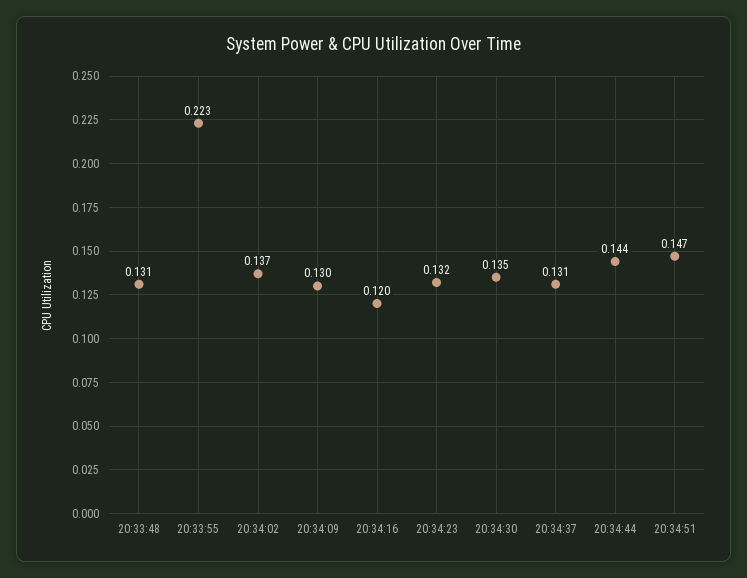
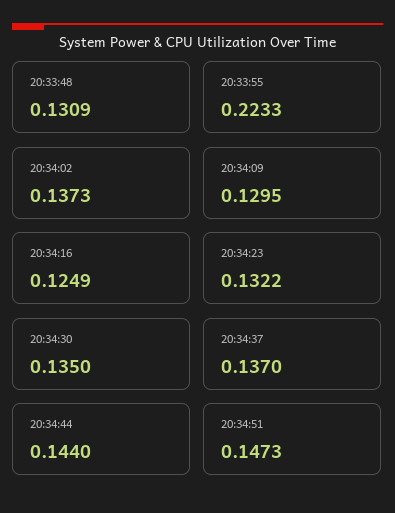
20:34:16: 0.12 -> 0.1249
20:34:37: 0.131 -> 0.137

